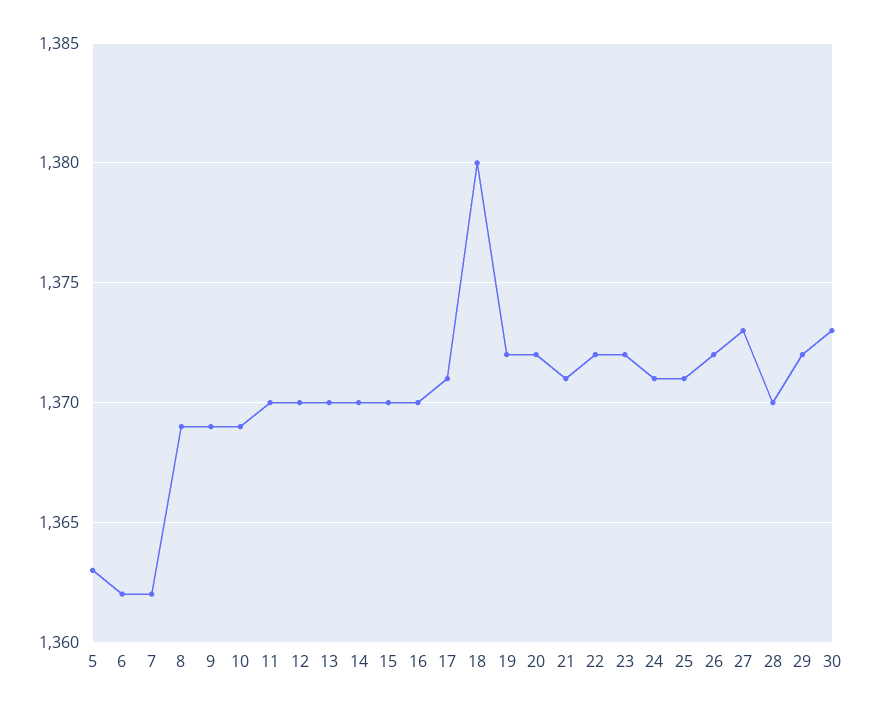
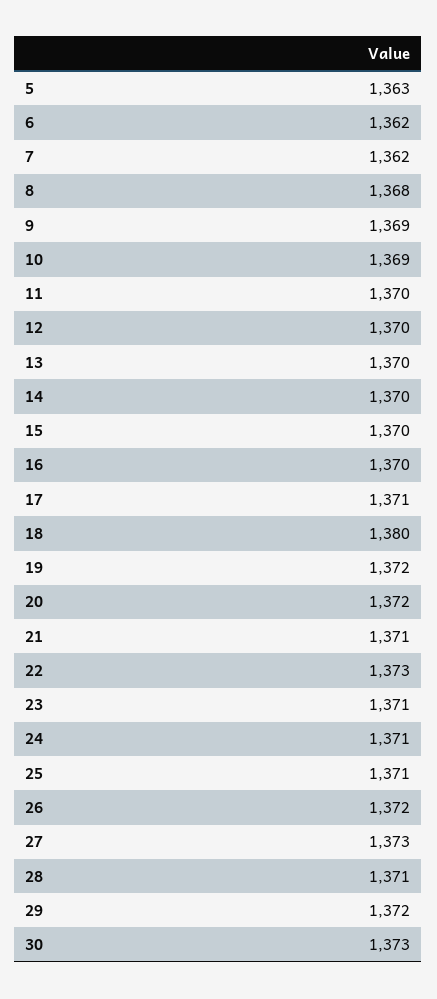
8: 1369 -> 1368
22: 1372 -> 1373
23: 1372 -> 1371
28: 1370 -> 1371

